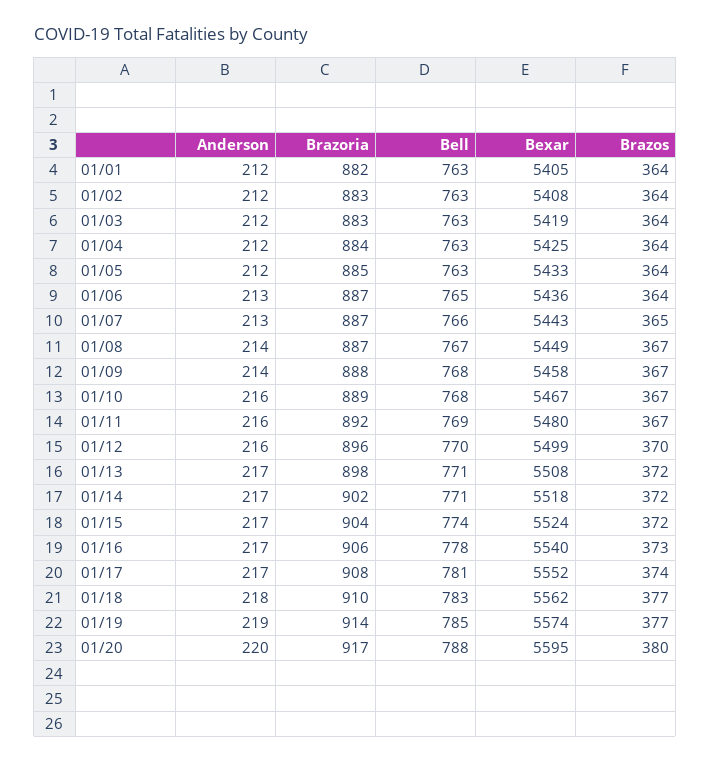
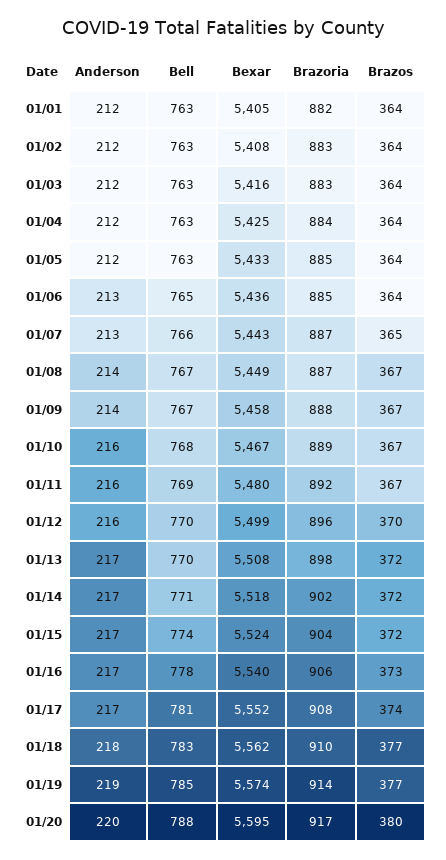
Bexar, 01/03: 5419 -> 5416
Brazoria, 01/06: 887 -> 885
Bell, 01/09: 768 -> 767
Bell, 01/13: 771 -> 770

